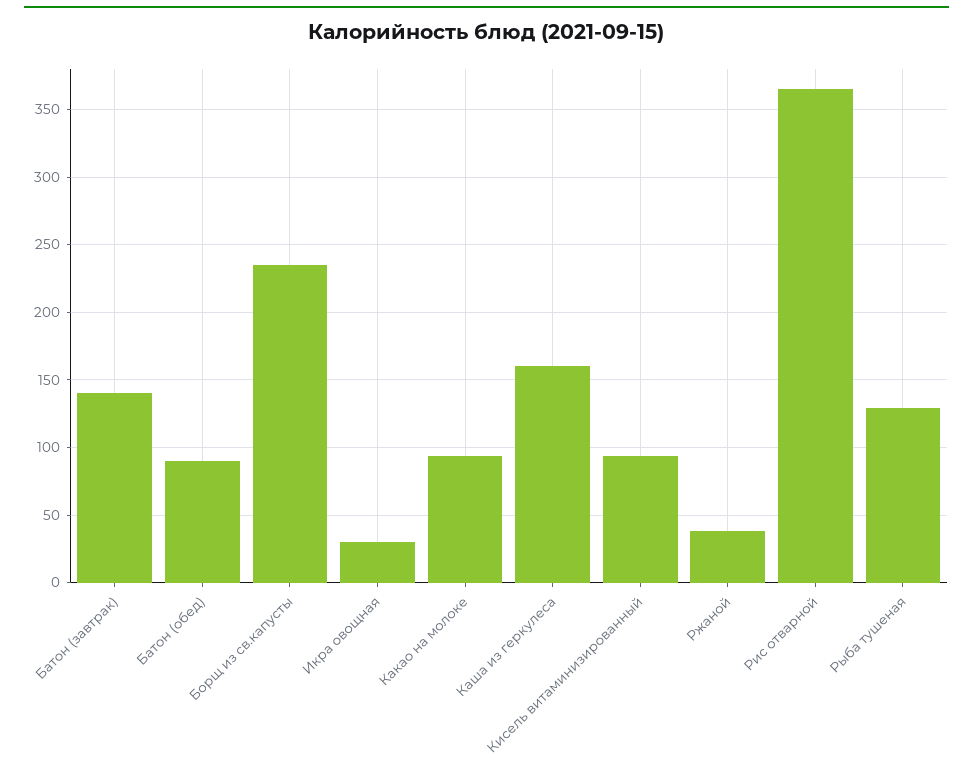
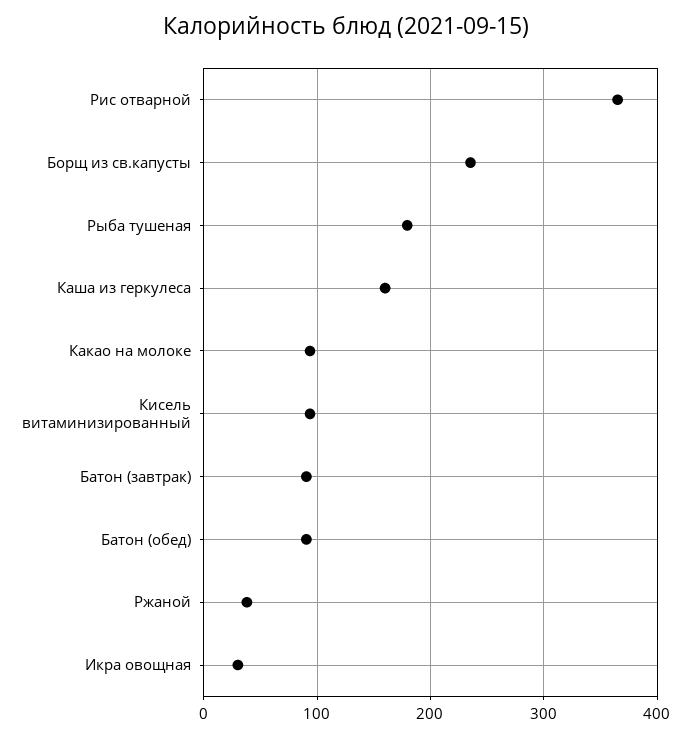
Батон (завтрак): 140 -> 90
Рыба тушеная: 130 -> 180

